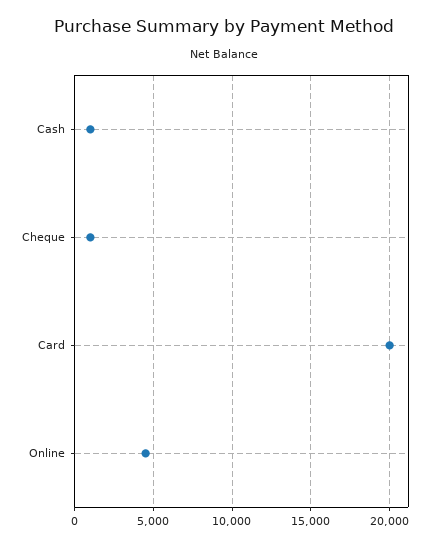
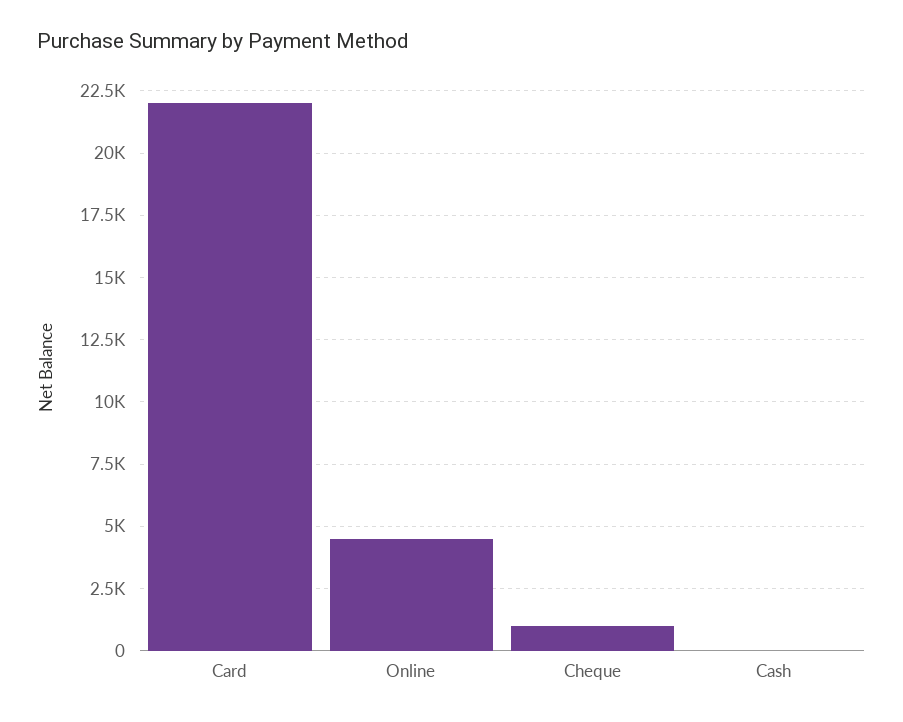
Cash: 1000 -> 0
Card: 20000 -> 22000

